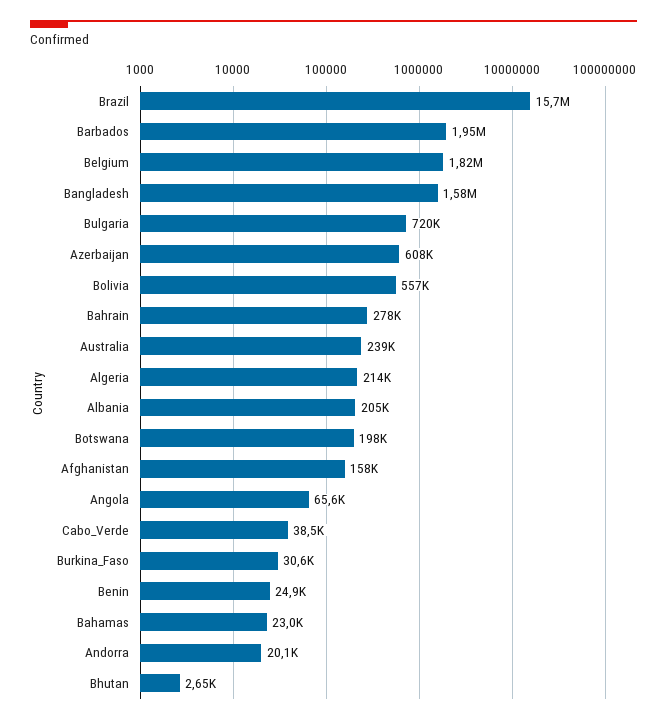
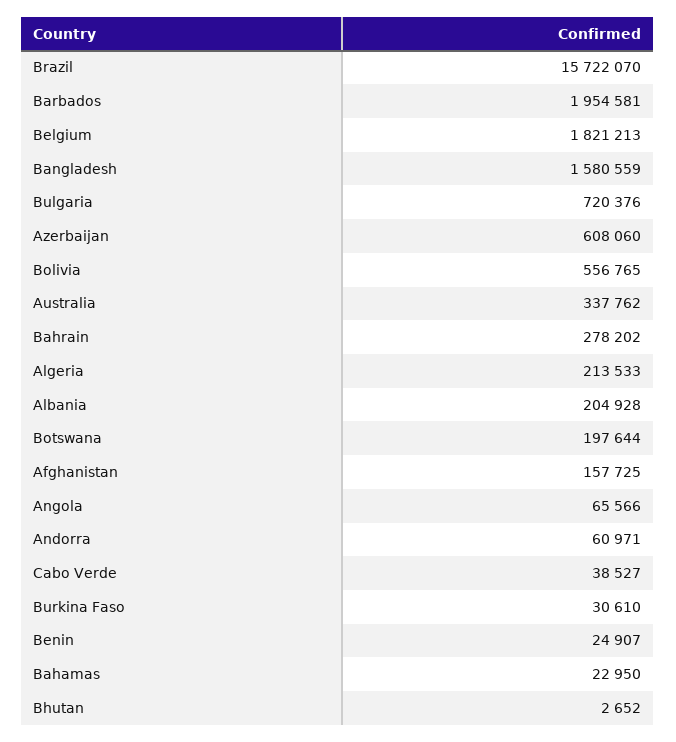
Australia: 239000 -> 337762
Andorra: 20100 -> 60971

